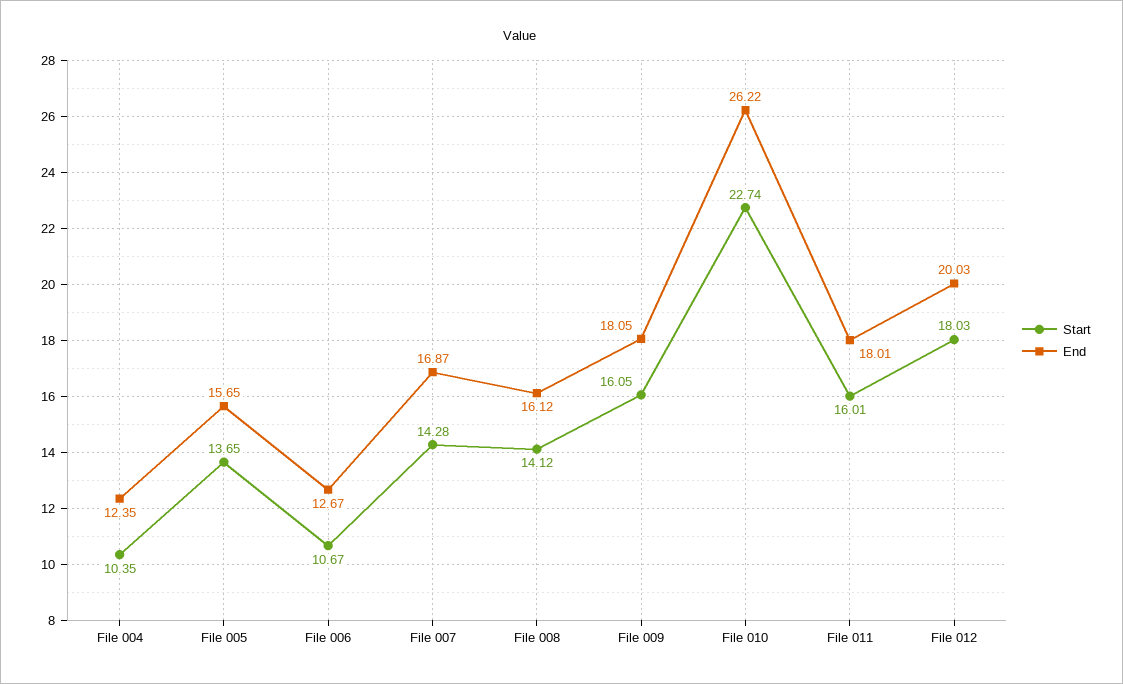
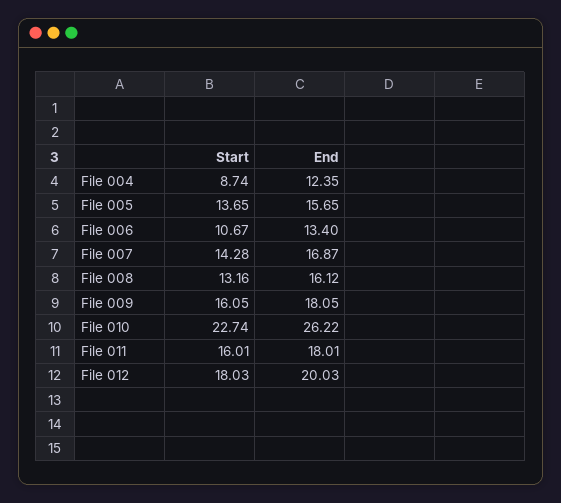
Start, File 004: 10.35 -> 8.74
End, File 006: 12.67 -> 13.4
Start, File 008: 14.12 -> 13.16

